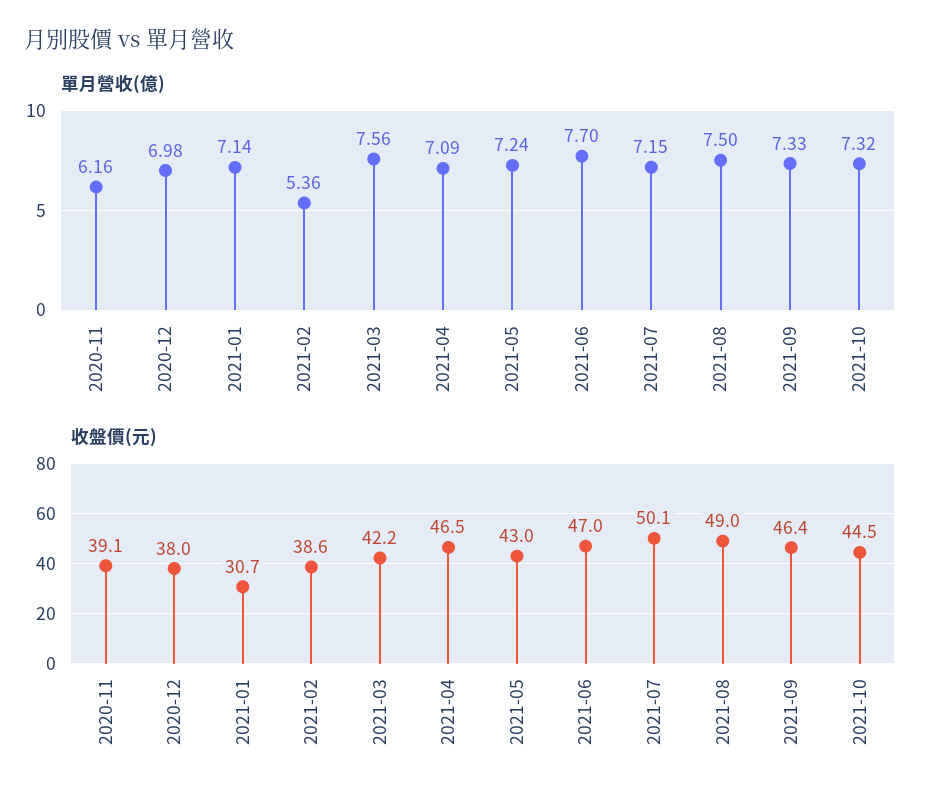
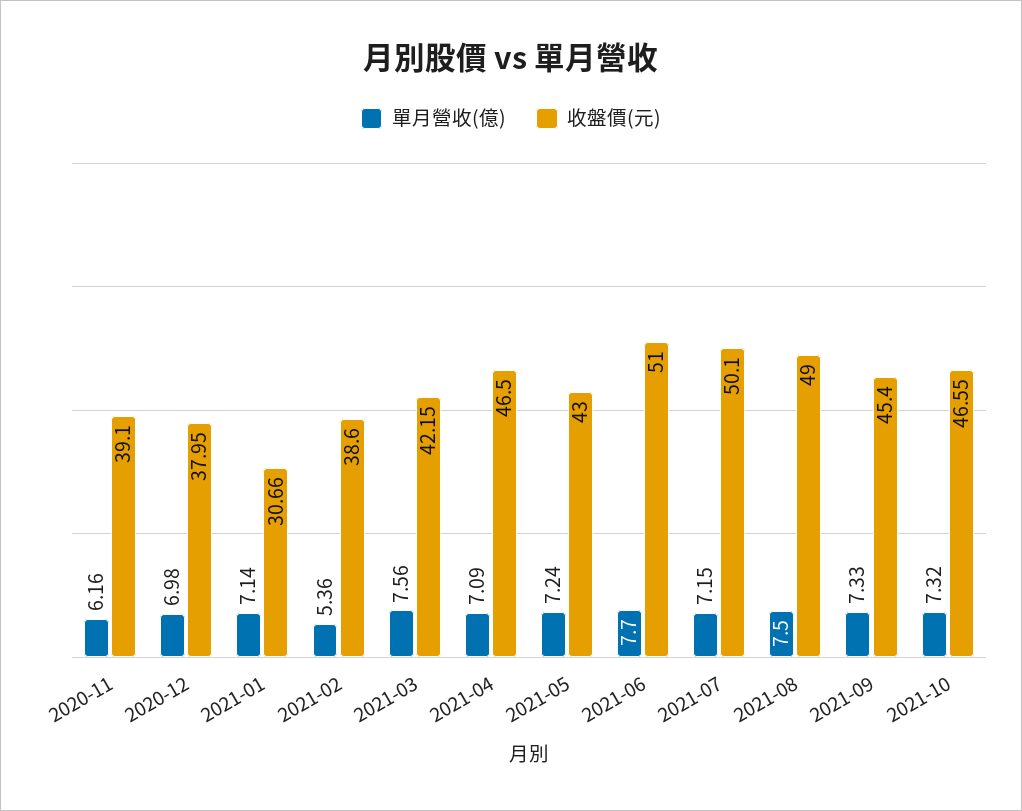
收盤價(元), 2021-06: 47 -> 51
收盤價(元), 2021-09: 46.4 -> 45.4
收盤價(元), 2021-10: 44.5 -> 46.55

